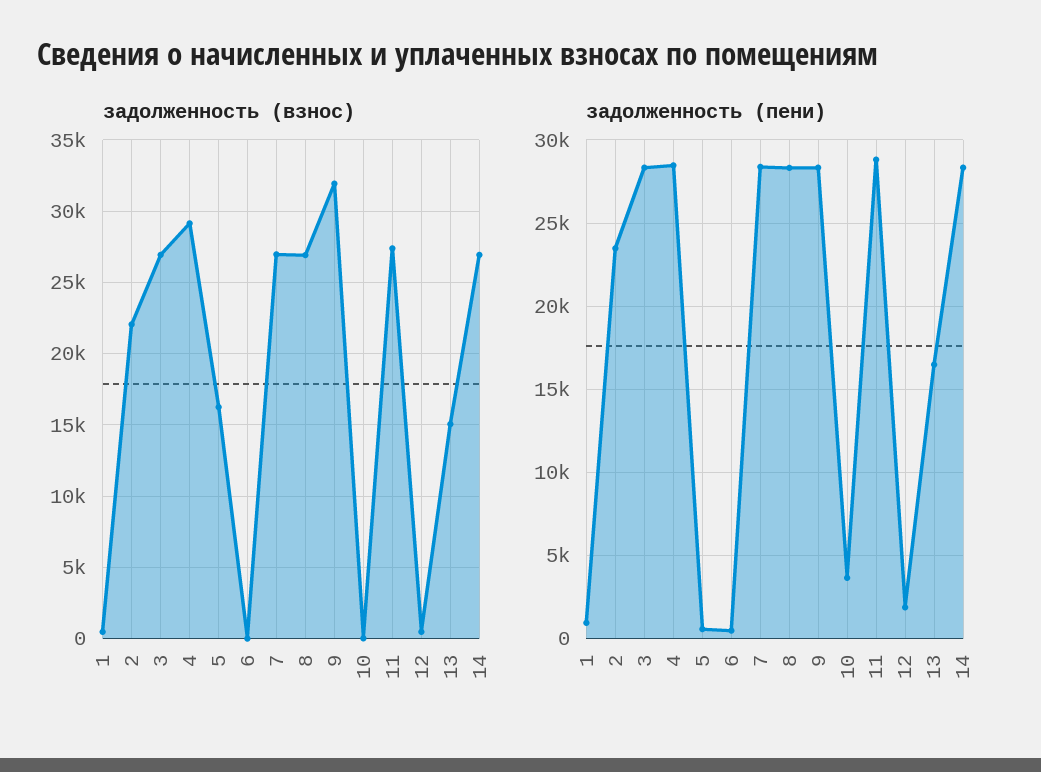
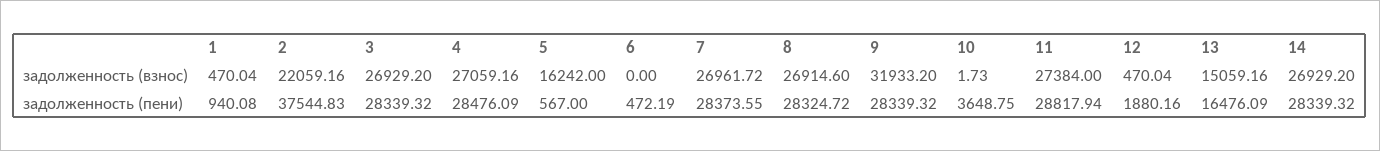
задолженность (взнос), 4: 29000 -> 27059.16
задолженность (пени), 2: 23500 -> 37544.83

